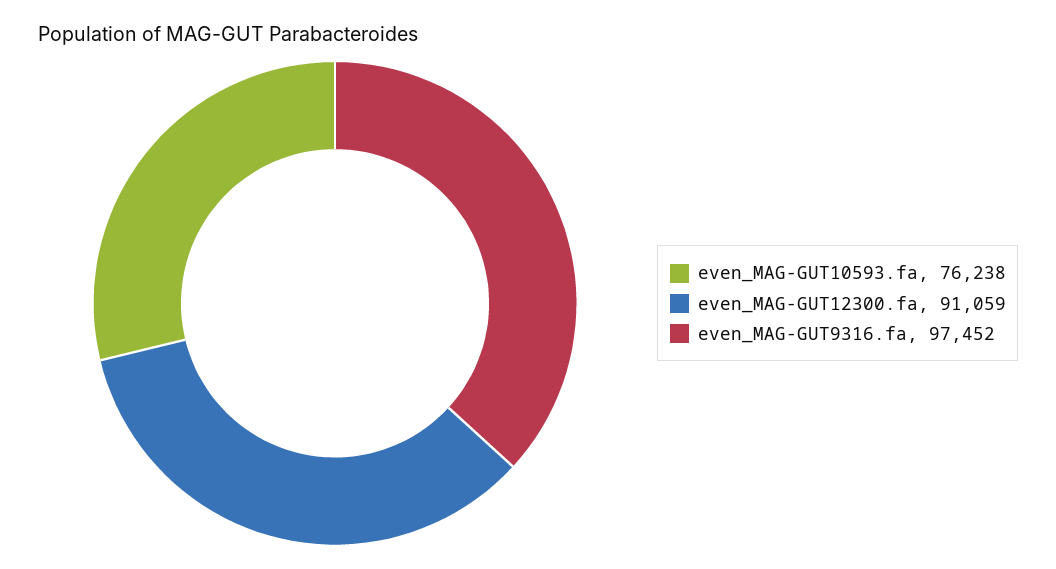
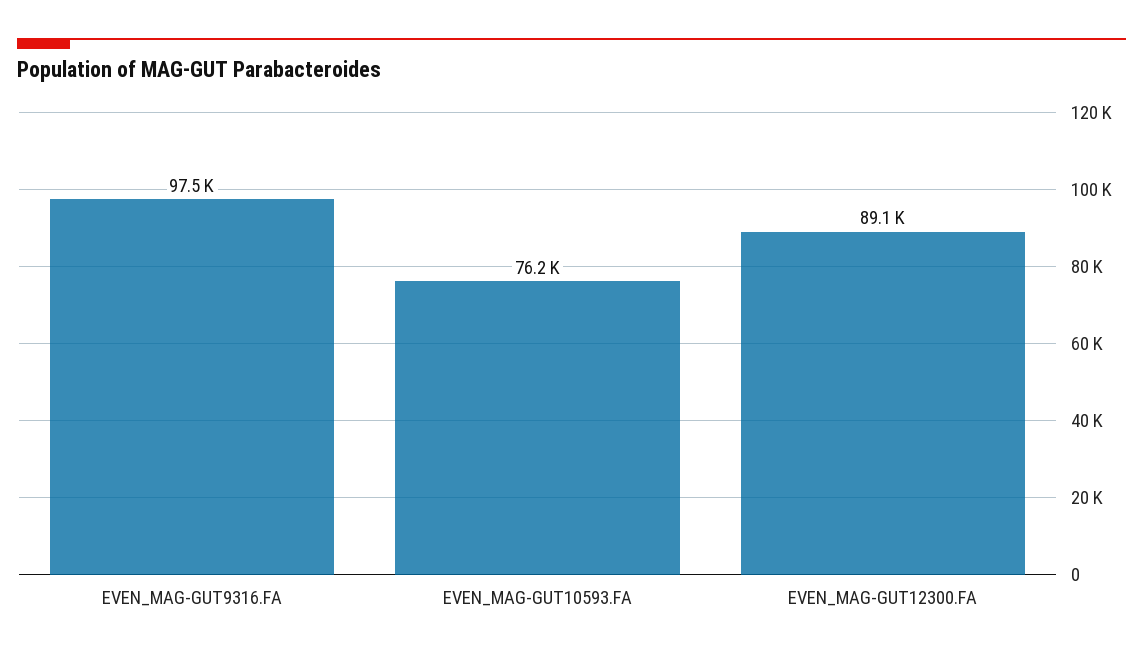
even_MAG-GUT12300.fa: 91059 -> 89100

